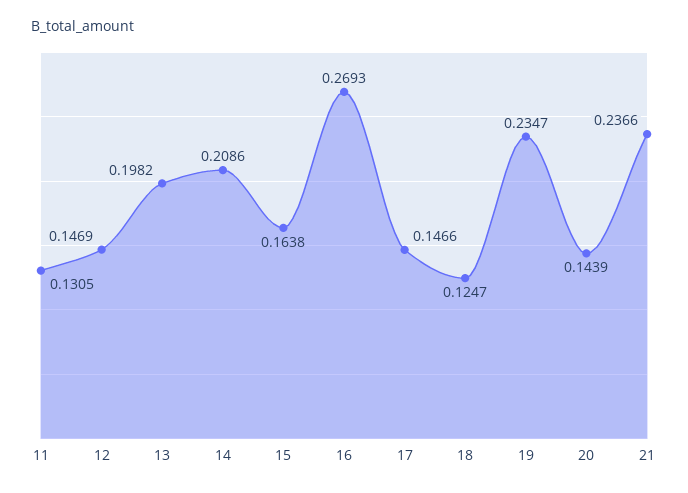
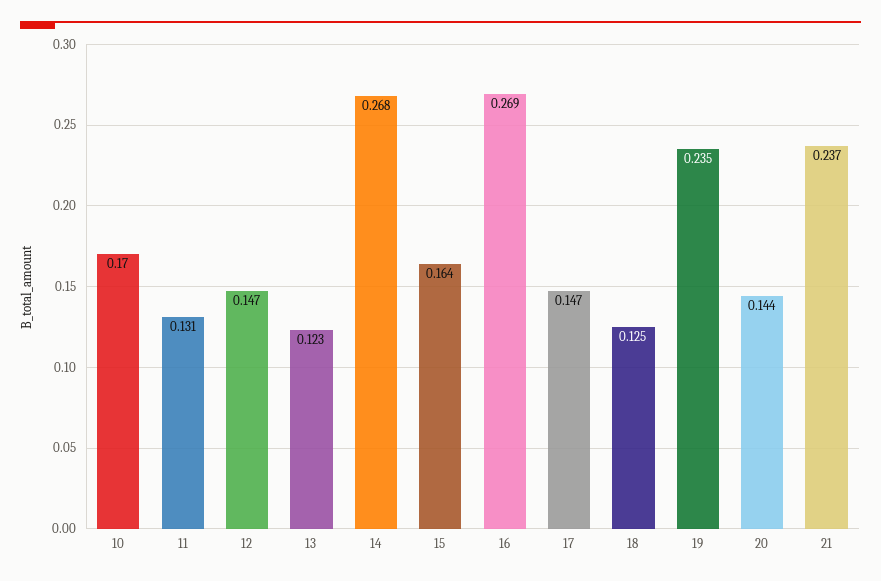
13: 0.1982 -> 0.123
14: 0.2086 -> 0.268
10: none -> 0.17

